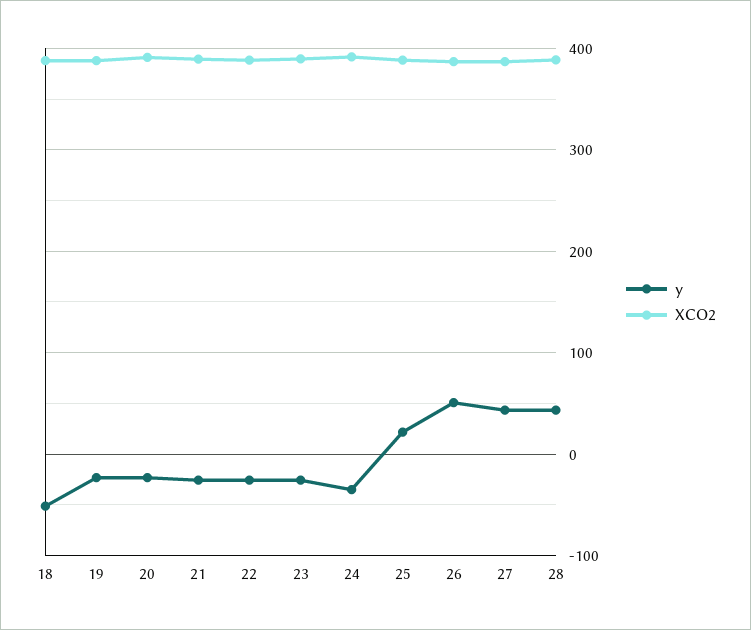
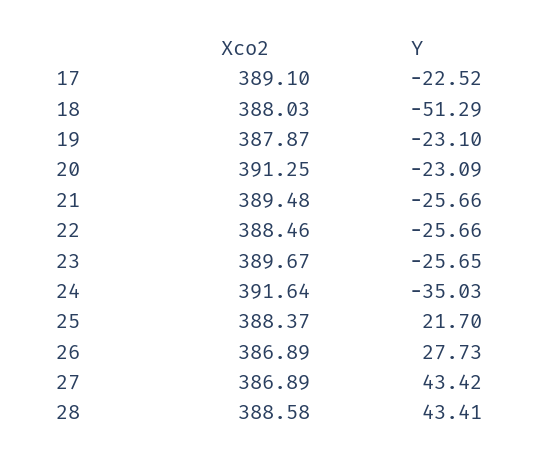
y, 26: 50 -> 27.73
XCO2, 17: none -> 389.1
y, 17: none -> -22.52

